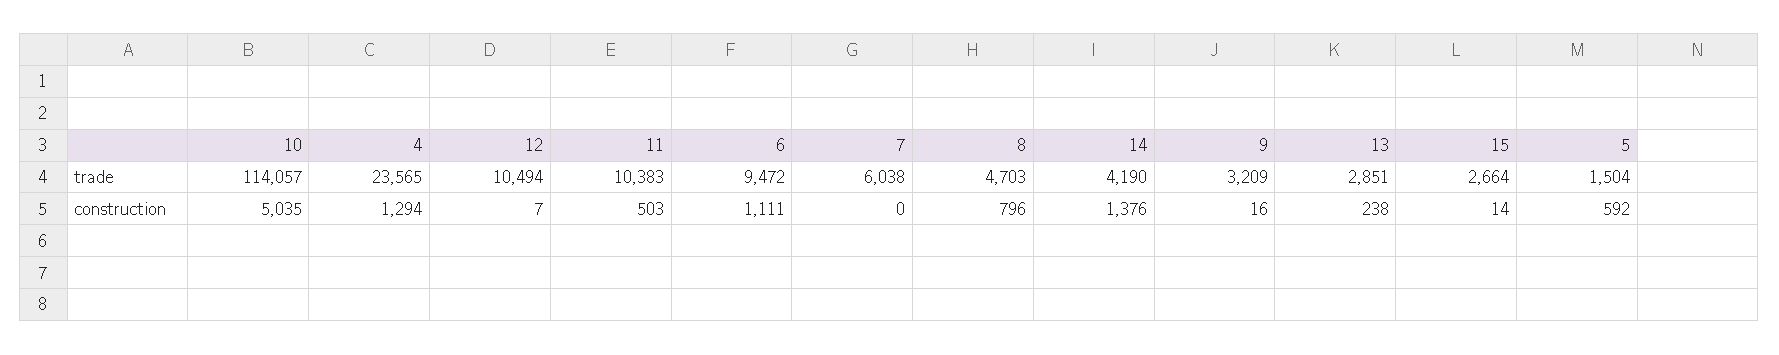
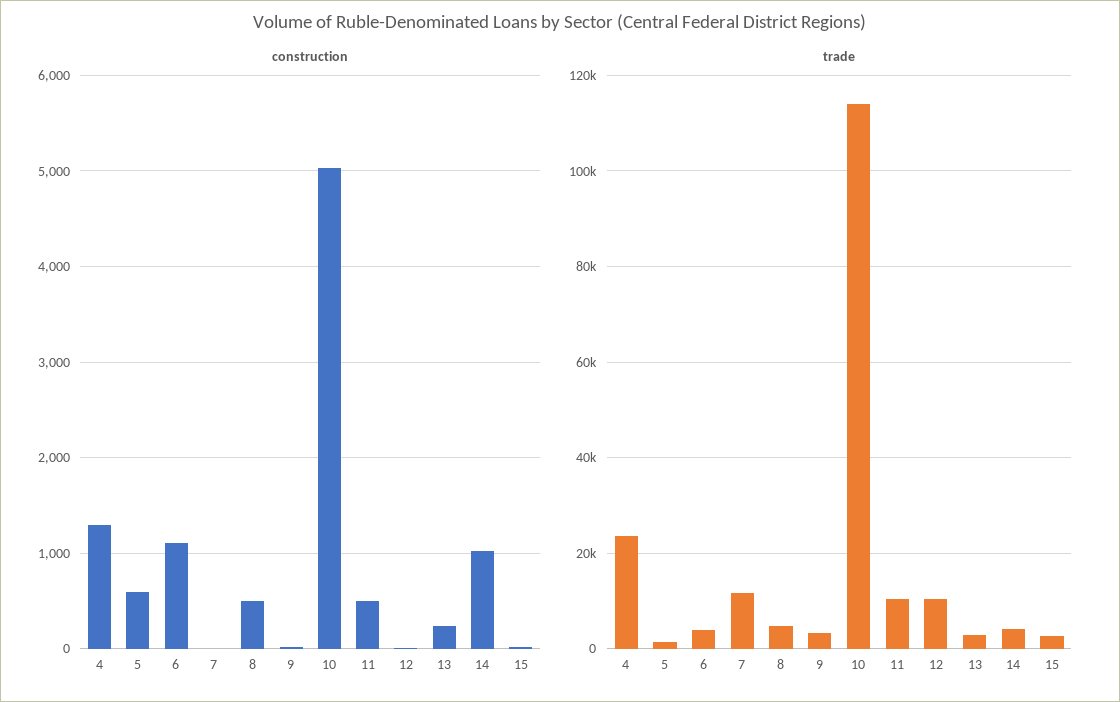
trade, 6: 9472 -> 4000
trade, 7: 6038 -> 12000
construction, 8: 796 -> 500
construction, 14: 1376 -> 1000

